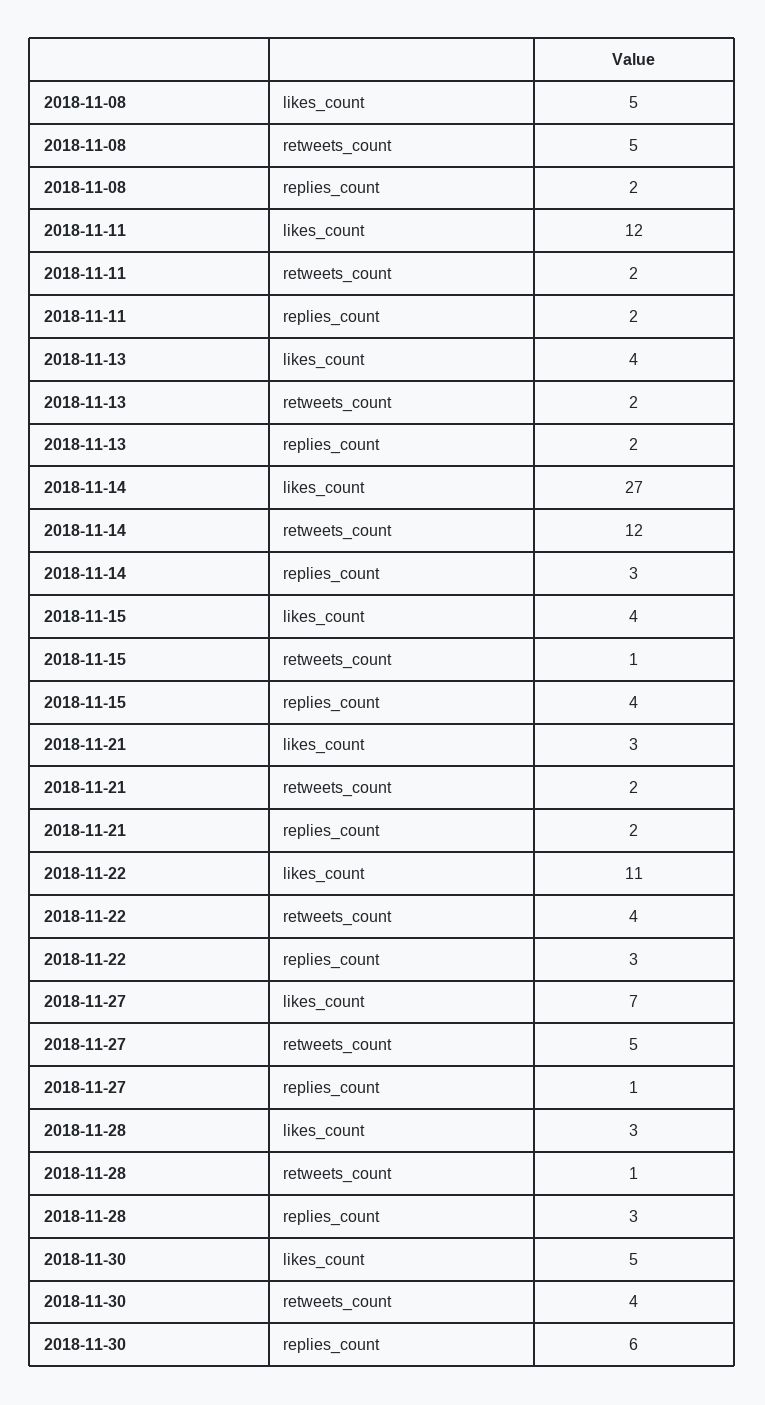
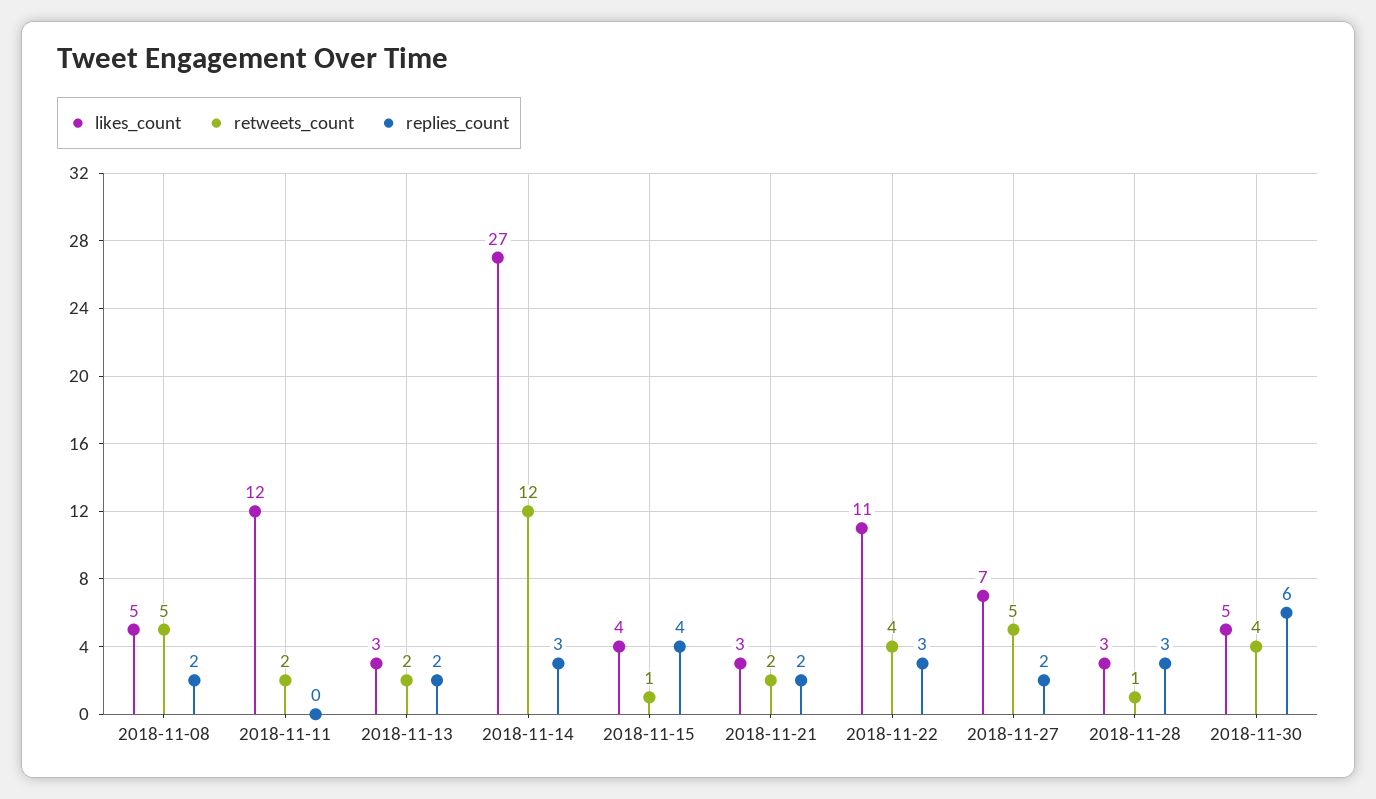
replies_count, 2018-11-11: 2 -> 0
likes_count, 2018-11-13: 4 -> 3
replies_count, 2018-11-27: 1 -> 2

